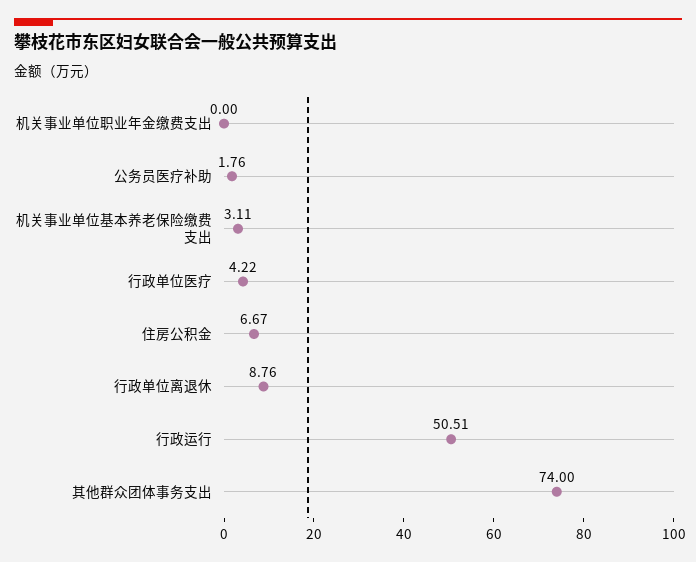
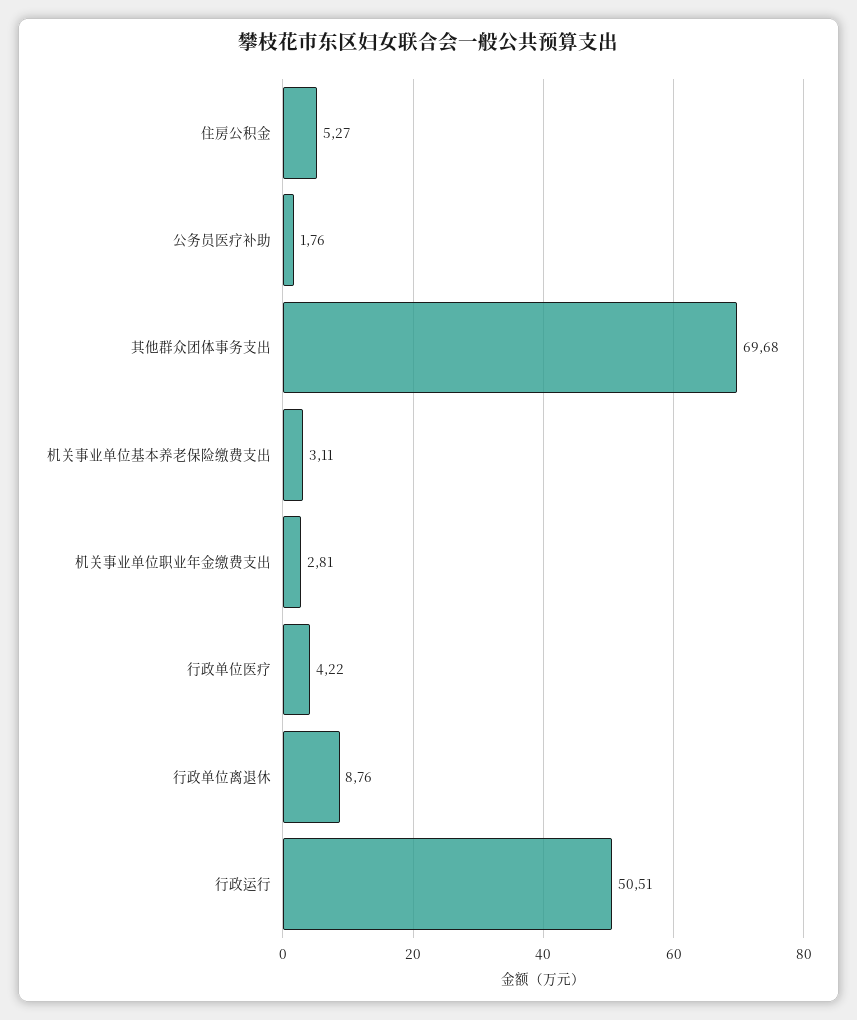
机关事业单位职业年金缴费支出: 0 -> 2.81
住房公积金: 6.67 -> 5.27
其他群众团体事务支出: 74 -> 69.68

